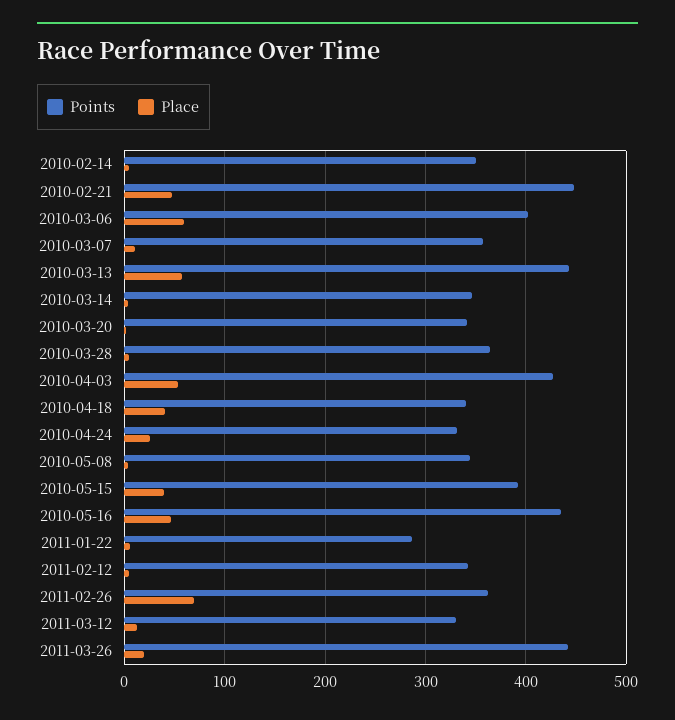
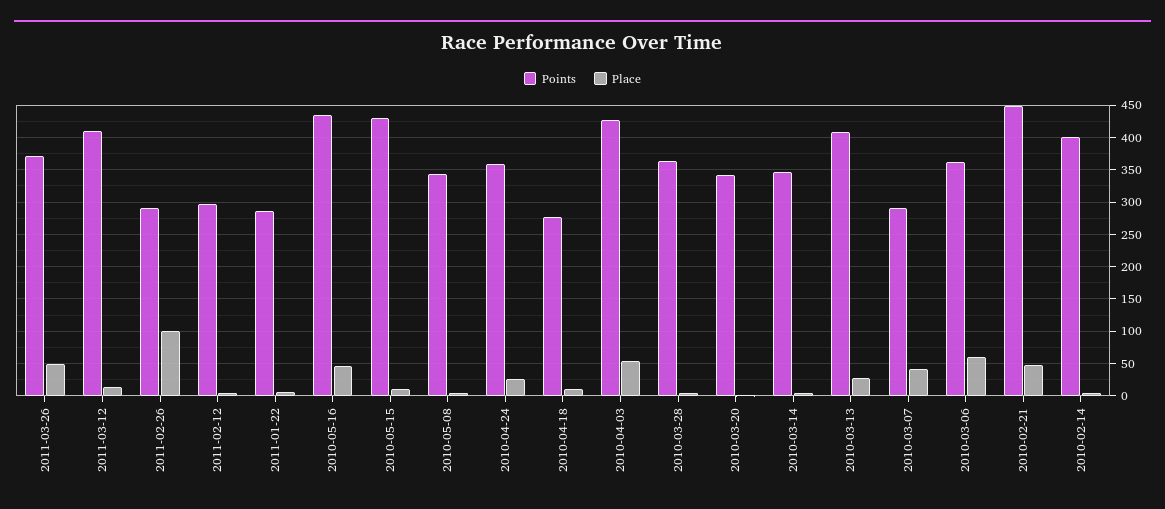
Points, 2010-02-14: 350 -> 400
Points, 2010-03-06: 400 -> 360
Points, 2010-03-07: 360 -> 290
Place, 2010-03-07: 10 -> 40
Points, 2010-03-13: 440 -> 410
Place, 2010-03-13: 60 -> 30
Points, 2010-04-18: 340 -> 280
Place, 2010-04-18: 40 -> 10
Points, 2010-04-24: 330 -> 360
Points, 2010-05-15: 390 -> 430
Place, 2010-05-15: 40 -> 10
Points, 2011-02-12: 340 -> 300
Points, 2011-02-26: 360 -> 290
Place, 2011-02-26: 70 -> 100
Points, 2011-03-12: 330 -> 410
Points, 2011-03-26: 440 -> 370
Place, 2011-03-26: 20 -> 50

